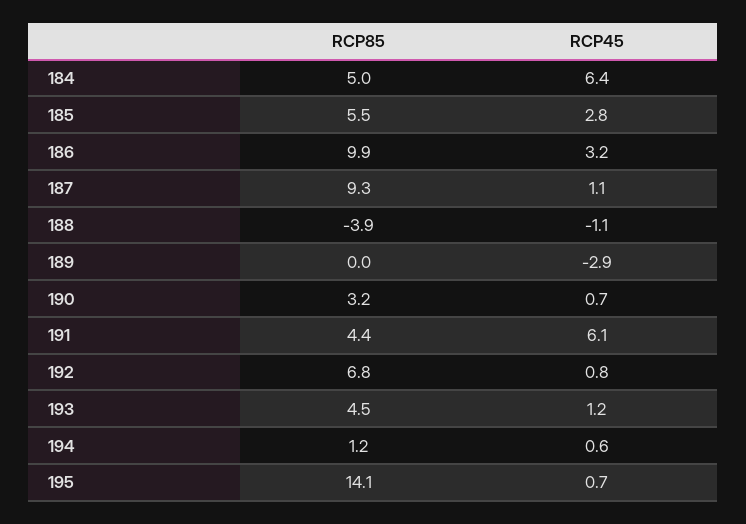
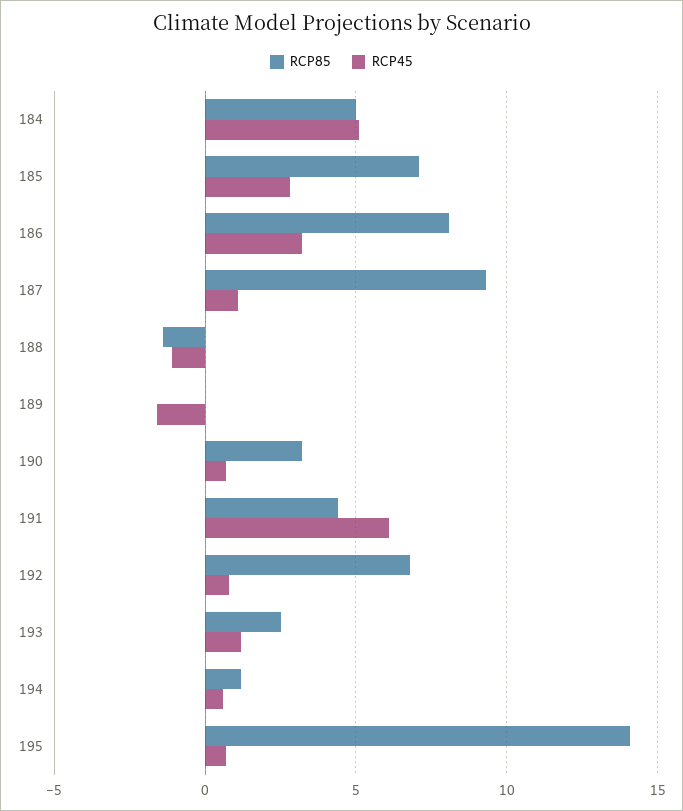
RCP45, 184: 6.4 -> 5
RCP85, 185: 5.5 -> 7
RCP85, 186: 9.9 -> 8
RCP85, 188: -3.9 -> -1.5
RCP45, 189: -2.9 -> -1.5
RCP85, 193: 4.5 -> 2.5

